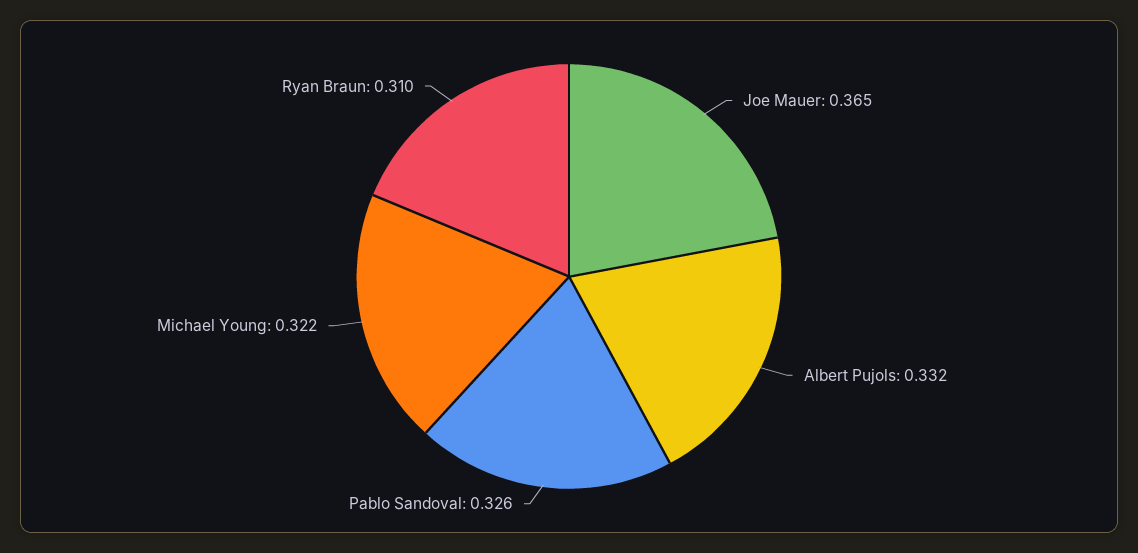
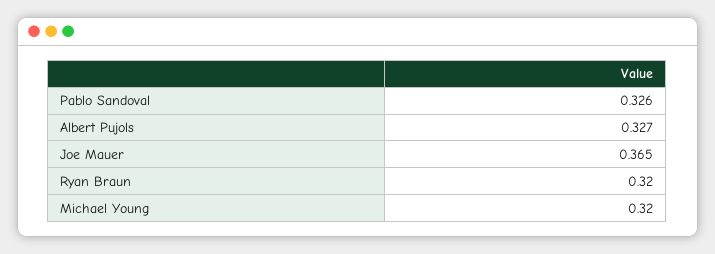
Albert Pujols: 0.332 -> 0.327
Michael Young: 0.322 -> 0.32
Ryan Braun: 0.31 -> 0.32

